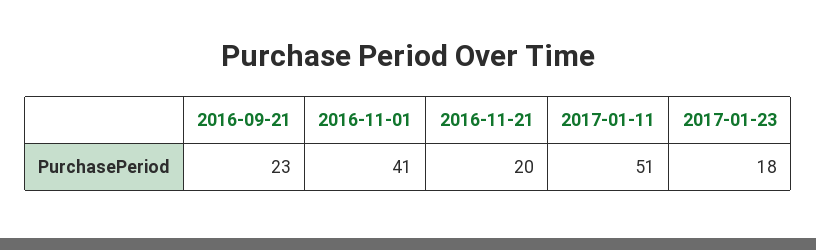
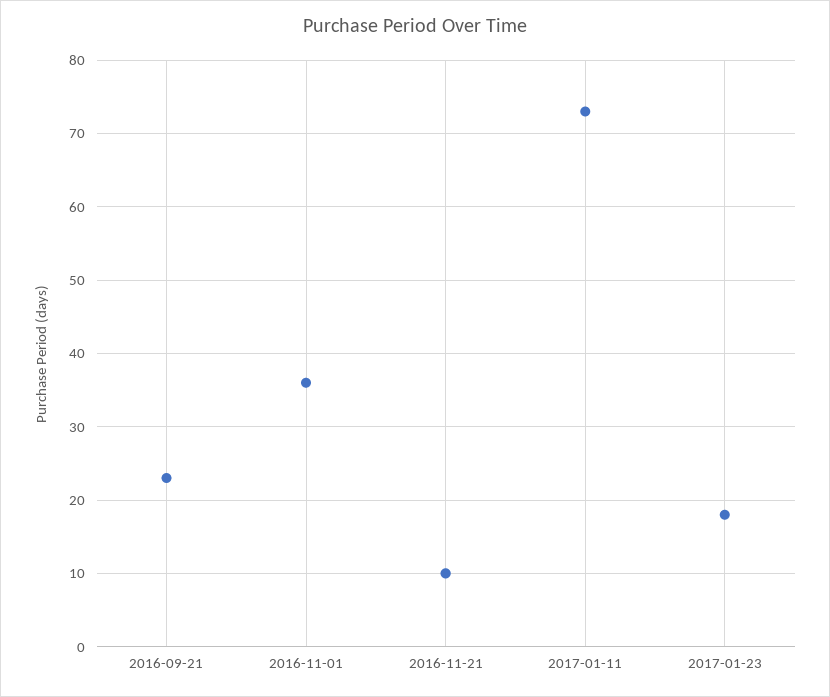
2016-11-01: 41 -> 36
2016-11-21: 20 -> 10
2017-01-11: 51 -> 73

